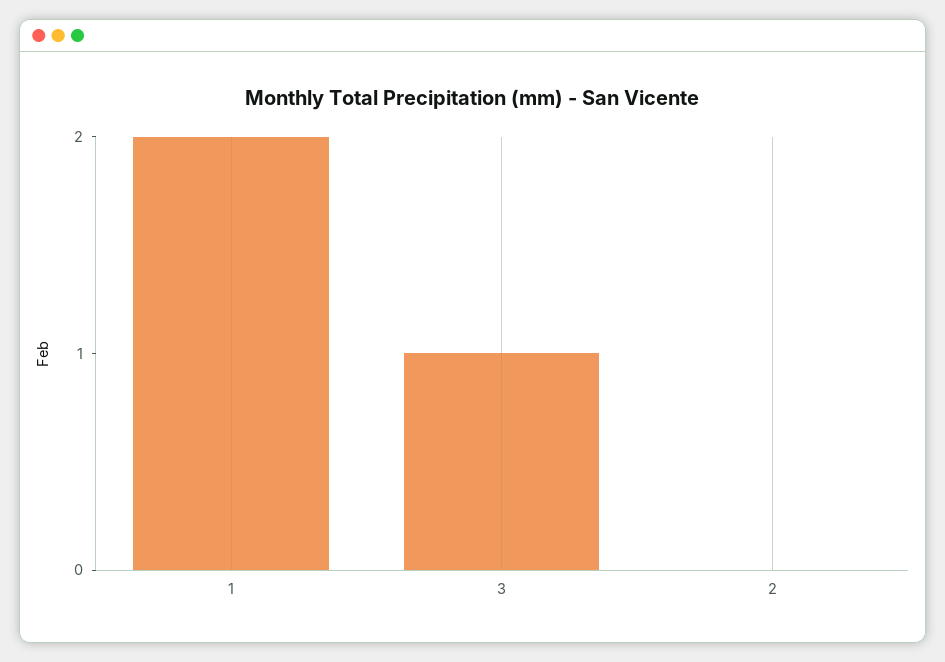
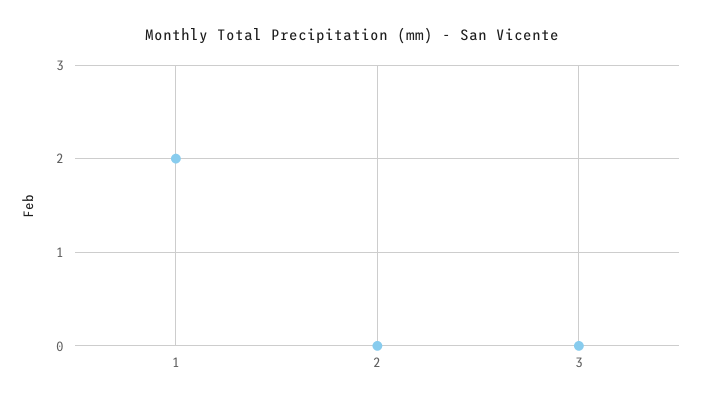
3: 1 -> 0

